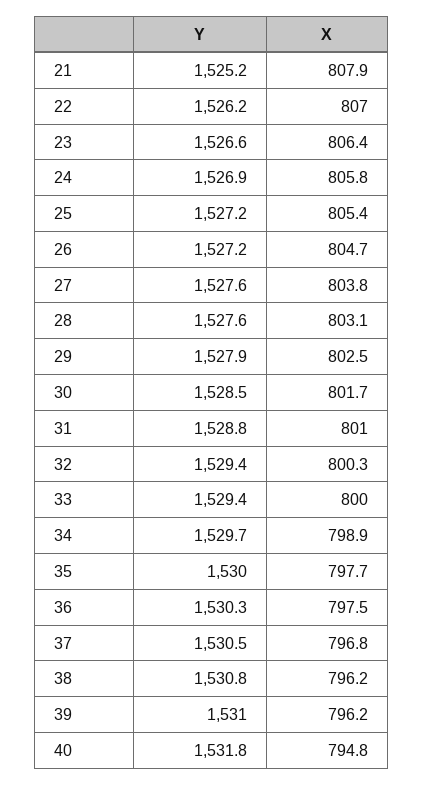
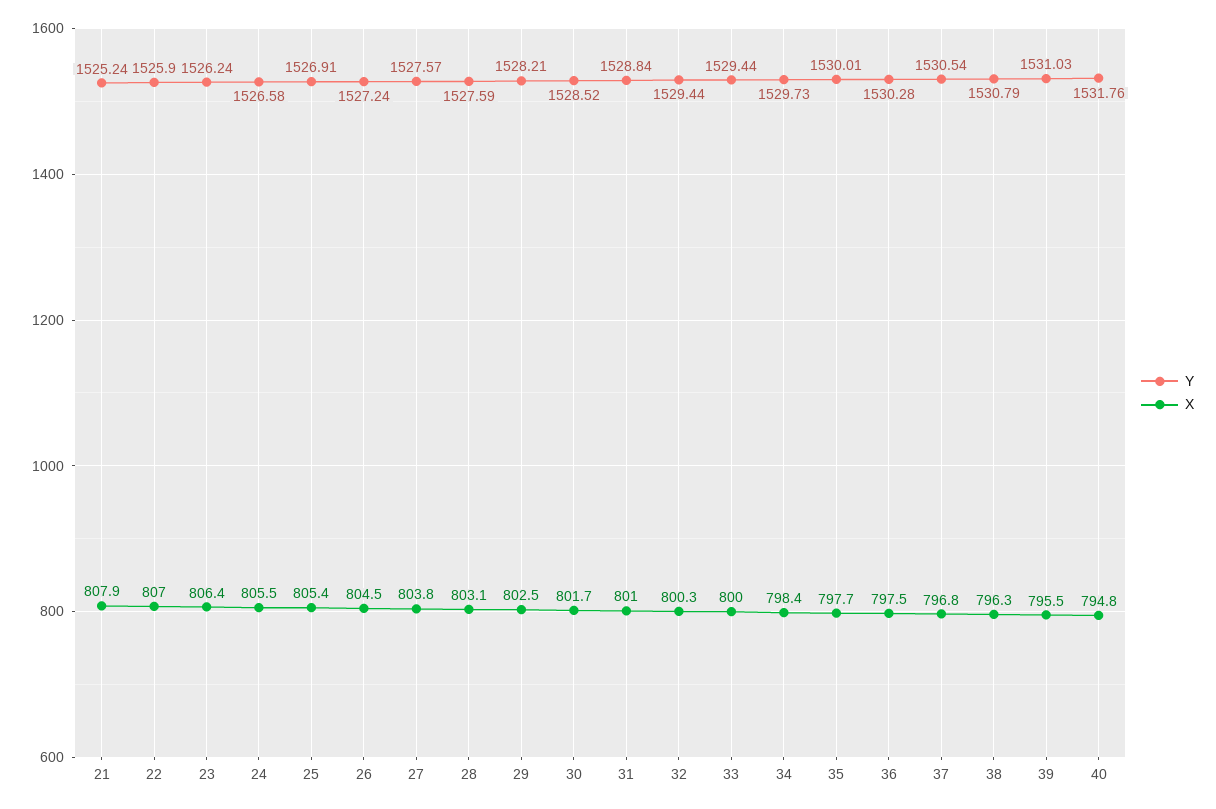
Y, 22: 1526.2 -> 1525.9
Y, 23: 1526.6 -> 1526.24
Y, 24: 1526.9 -> 1526.58
X, 24: 805.8 -> 805.5
Y, 25: 1527.2 -> 1526.91
X, 26: 804.7 -> 804.5
Y, 29: 1527.9 -> 1528.21
X, 34: 798.9 -> 798.4
X, 38: 796.2 -> 796.3
X, 39: 796.2 -> 795.5

